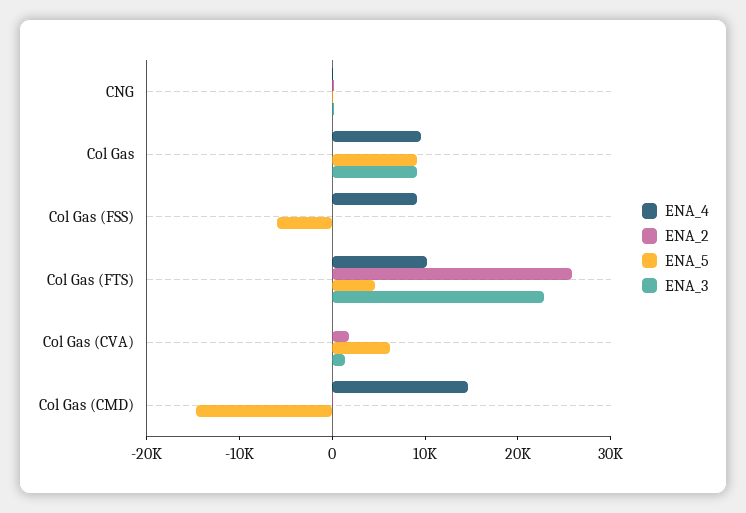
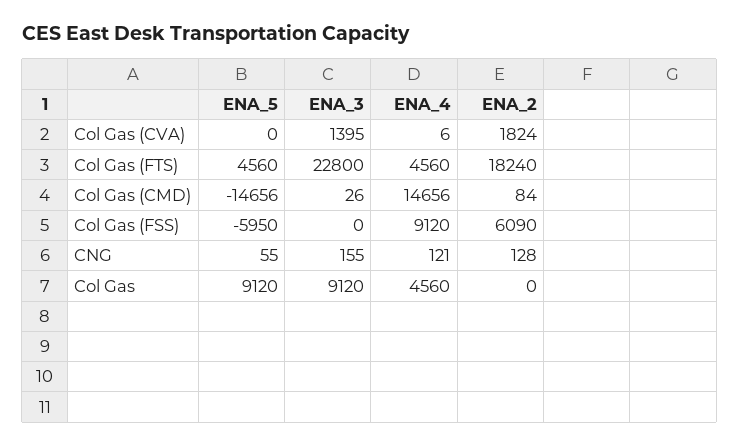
ENA_4, Col Gas: 10000 -> 4560
ENA_2, Col Gas (FSS): 0 -> 6090
ENA_4, Col Gas (FTS): 10000 -> 4560
ENA_2, Col Gas (FTS): 26000 -> 18240
ENA_5, Col Gas (CVA): 6000 -> 0

